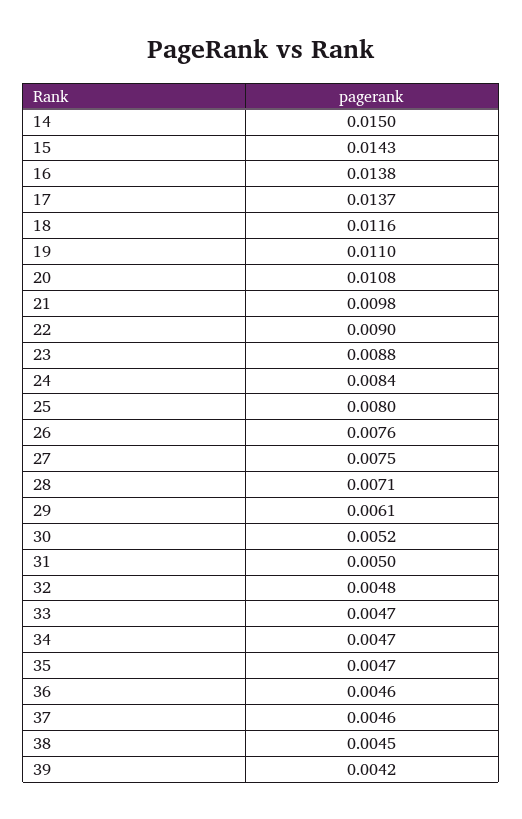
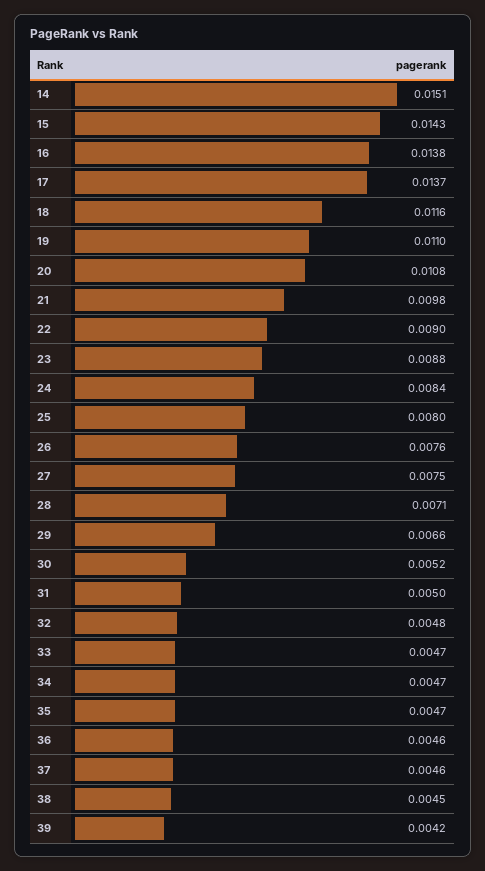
14: 0.015 -> 0.0151
29: 0.0061 -> 0.0066

